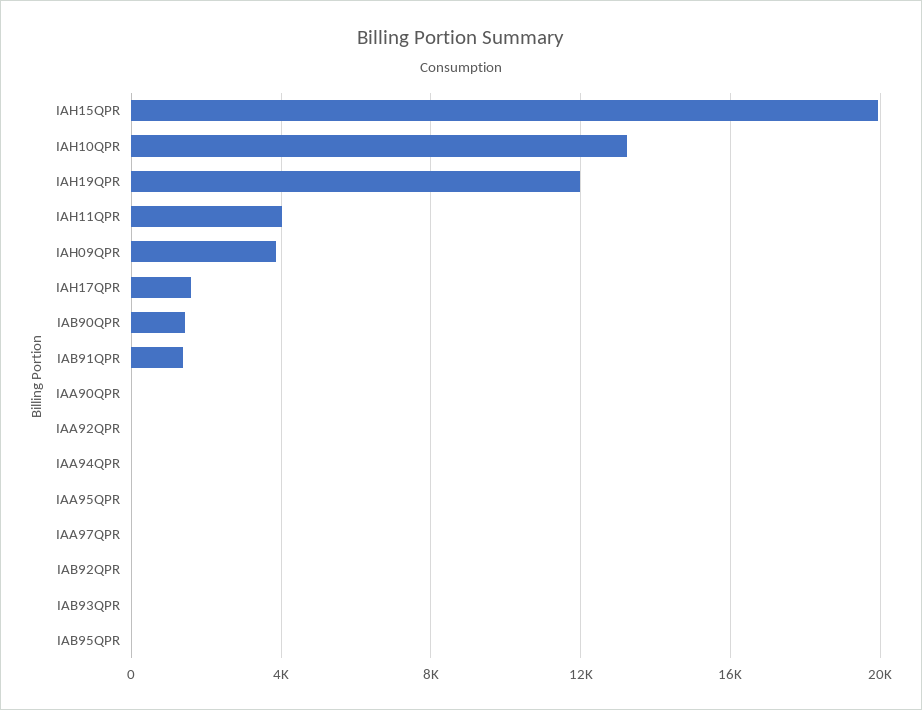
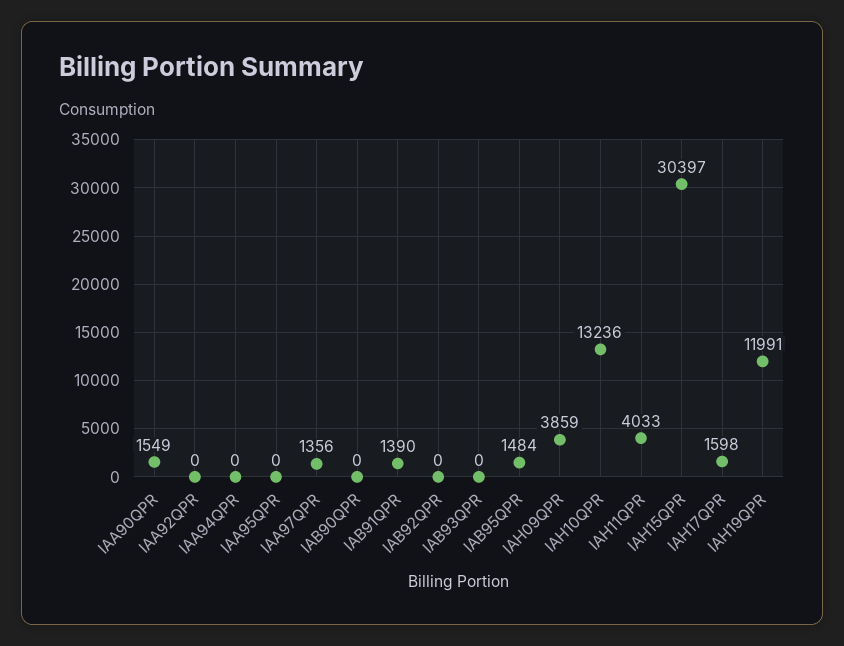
IAH15QPR: 20000 -> 30397
IAB90QPR: 1500 -> 0
IAA90QPR: 0 -> 1549
IAA97QPR: 0 -> 1356
IAB95QPR: 0 -> 1484

